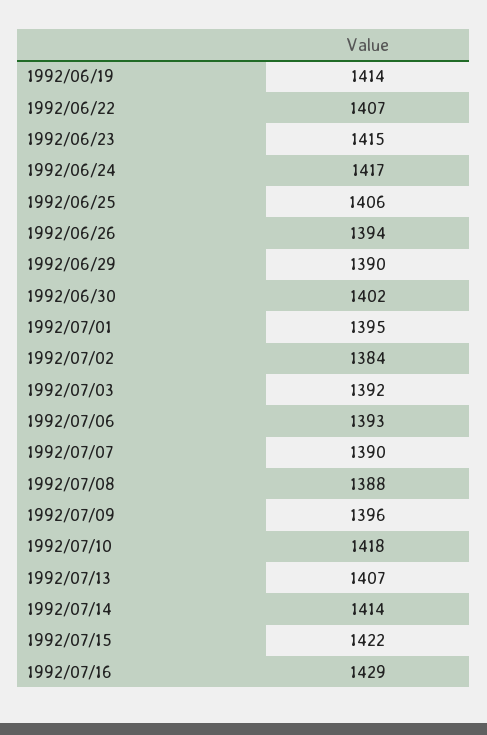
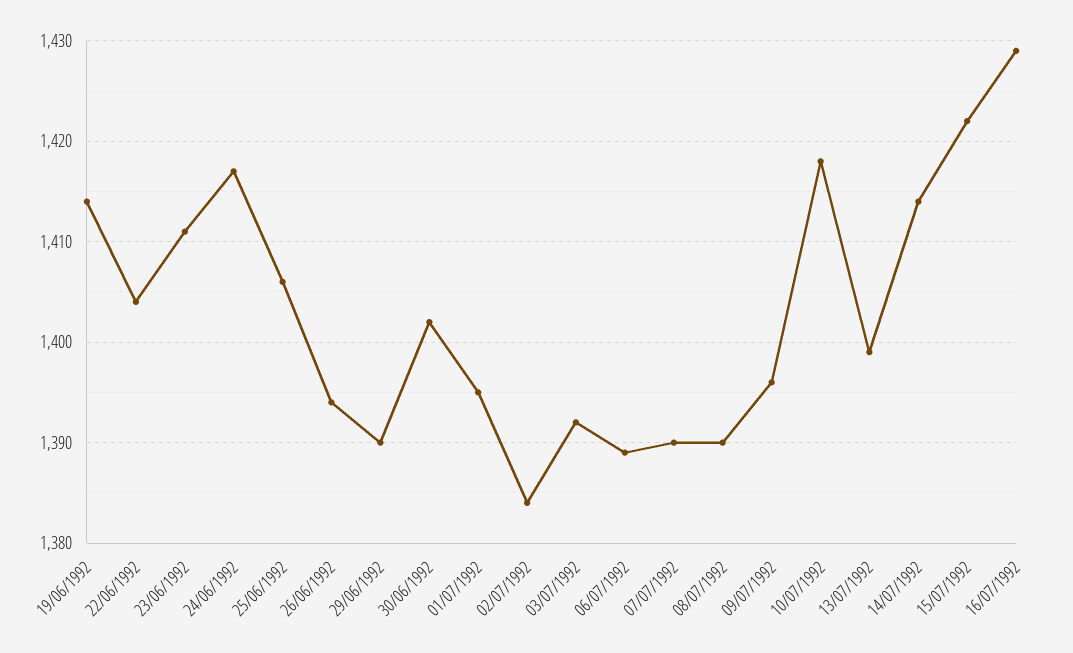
1992/06/22: 1407 -> 1404
1992/06/23: 1415 -> 1411
1992/07/06: 1393 -> 1389
1992/07/08: 1388 -> 1390
1992/07/13: 1407 -> 1399

